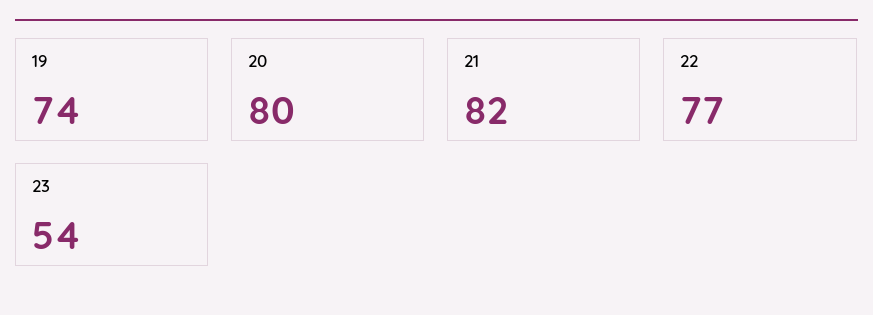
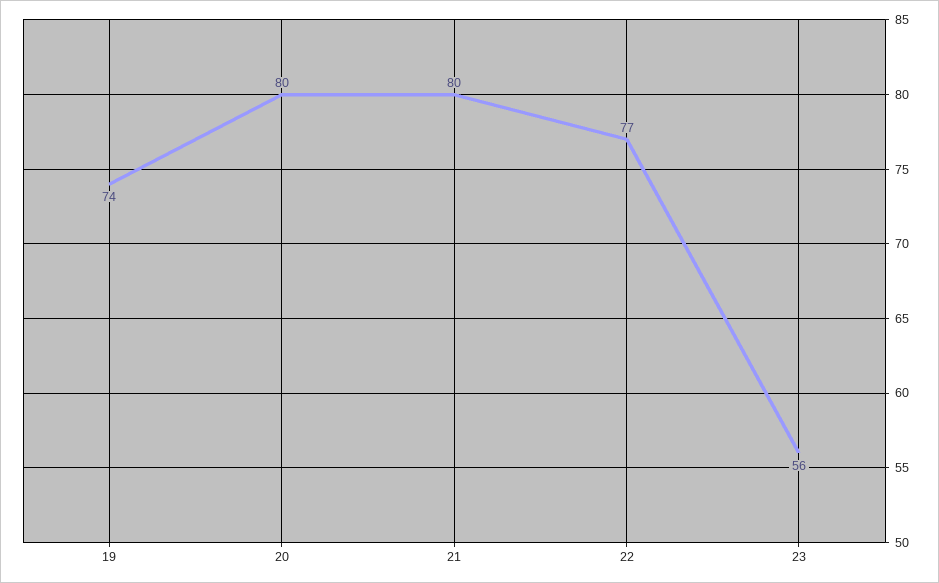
21: 82 -> 80
23: 54 -> 56

